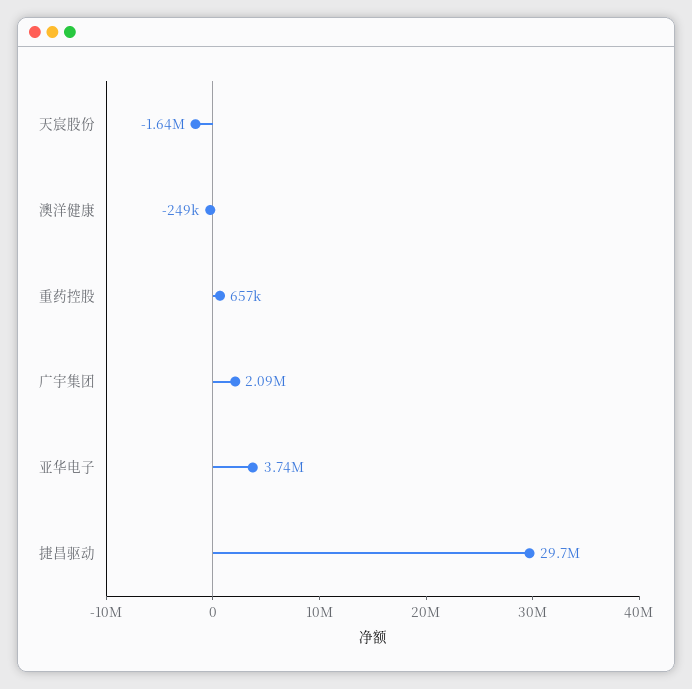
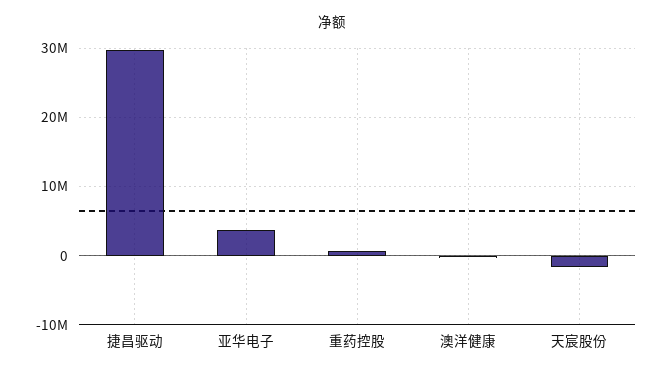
广宇集团: 2090000 -> none

